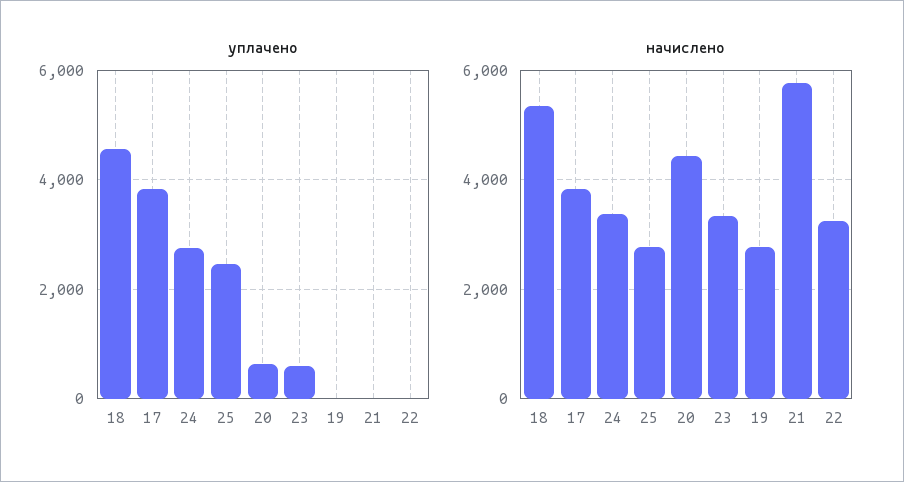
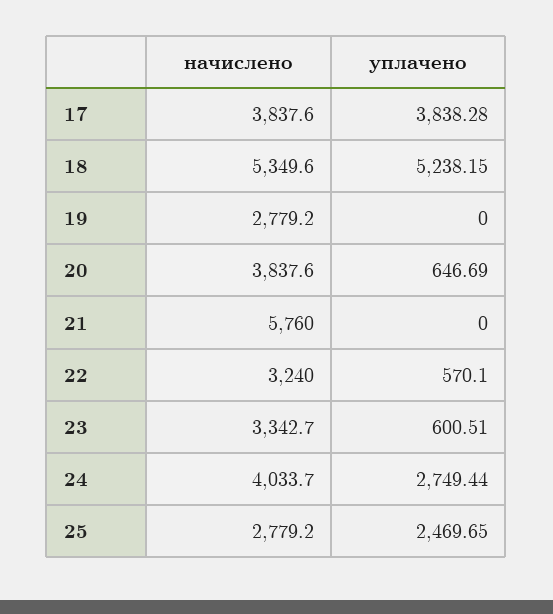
уплачено, 18: 4600 -> 5238.15
уплачено, 22: 0 -> 570.1
начислено, 24: 3400 -> 4033.7
начислено, 20: 4400 -> 3837.6

